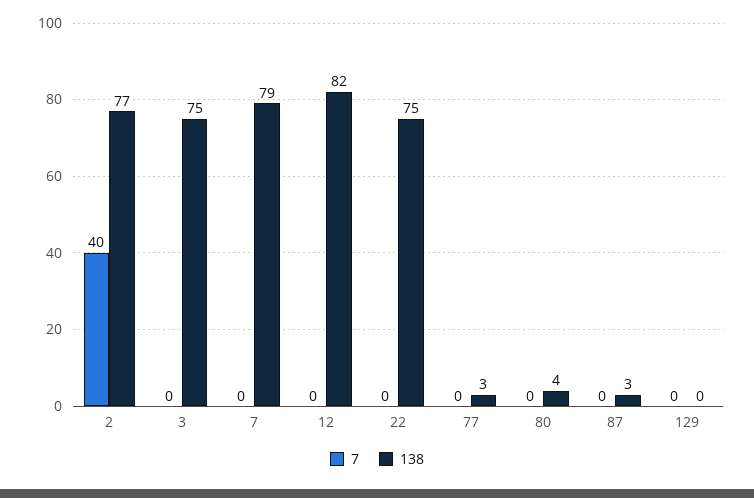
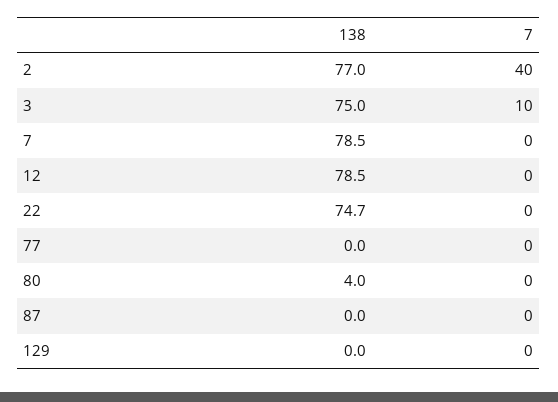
7, 3: 0 -> 10
138, 12: 82 -> 78.5
138, 77: 3 -> 0
138, 87: 3 -> 0

